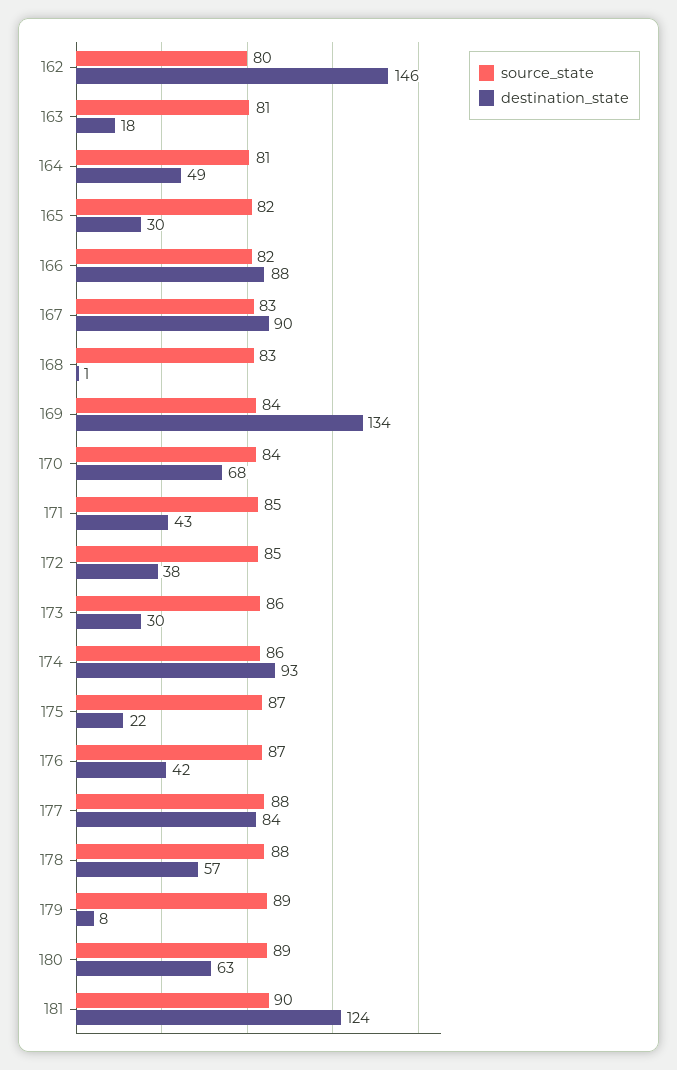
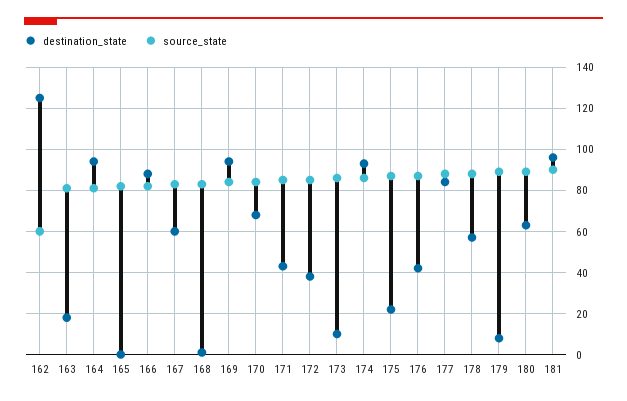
source_state, 162: 80 -> 60
destination_state, 162: 146 -> 125
destination_state, 164: 49 -> 95
destination_state, 165: 30 -> 0
destination_state, 167: 90 -> 60
destination_state, 169: 134 -> 95
destination_state, 173: 30 -> 10
destination_state, 181: 124 -> 95

